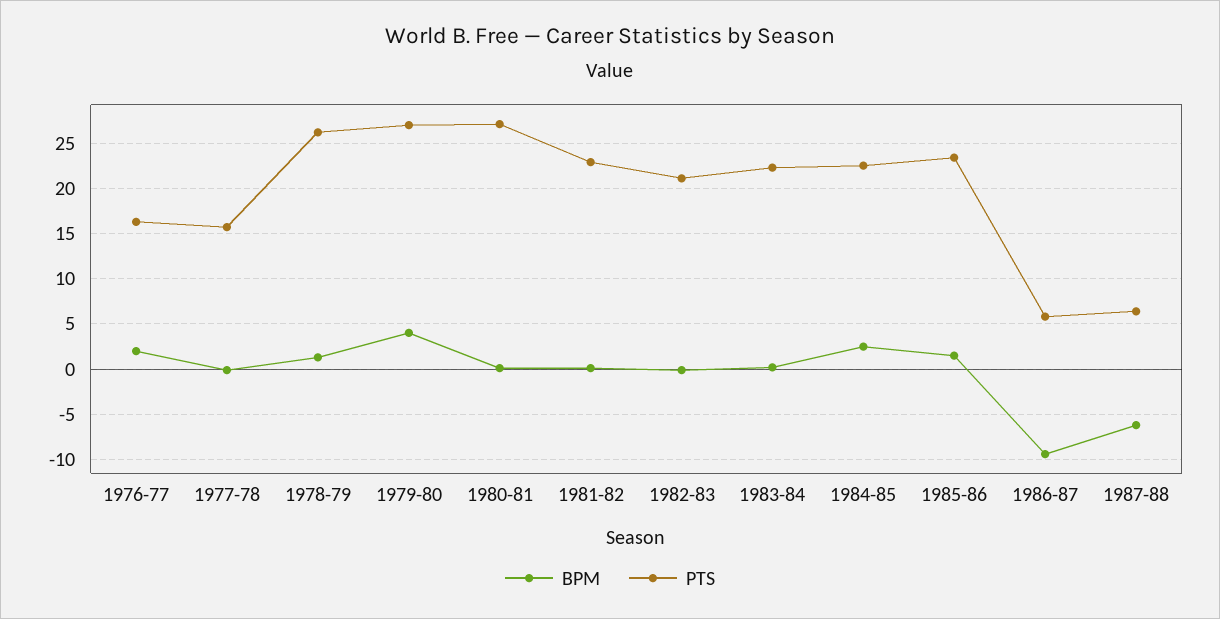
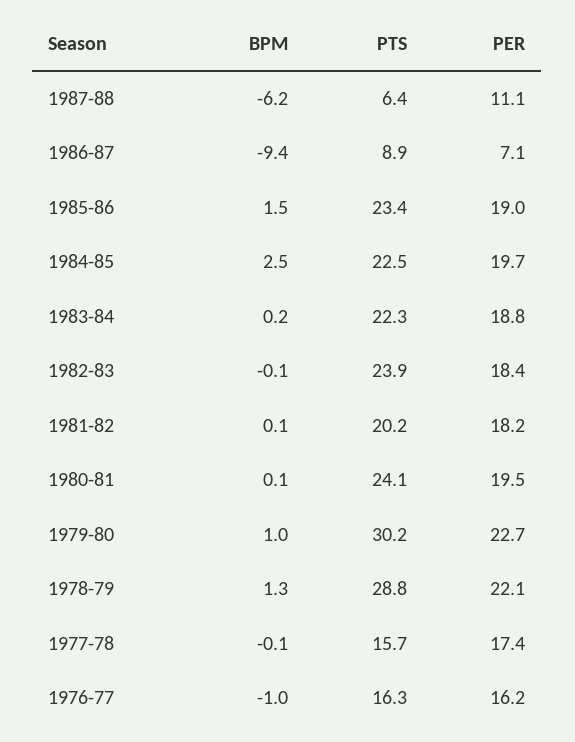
BPM, 1976-77: 2 -> -1
PTS, 1978-79: 26 -> 28.8
BPM, 1979-80: 4 -> 1
PTS, 1979-80: 27 -> 30.2
PTS, 1980-81: 27 -> 24.1
PTS, 1981-82: 23 -> 20.2
PTS, 1982-83: 21 -> 23.9
PTS, 1986-87: 6 -> 8.9
PER, 1987-88: none -> 11.1
PER, 1986-87: none -> 7.1
PER, 1985-86: none -> 19
PER, 1984-85: none -> 19.7
PER, 1983-84: none -> 18.8
PER, 1982-83: none -> 18.4
PER, 1981-82: none -> 18.2
PER, 1980-81: none -> 19.5
PER, 1979-80: none -> 22.7
PER, 1978-79: none -> 22.1
PER, 1977-78: none -> 17.4
PER, 1976-77: none -> 16.2

